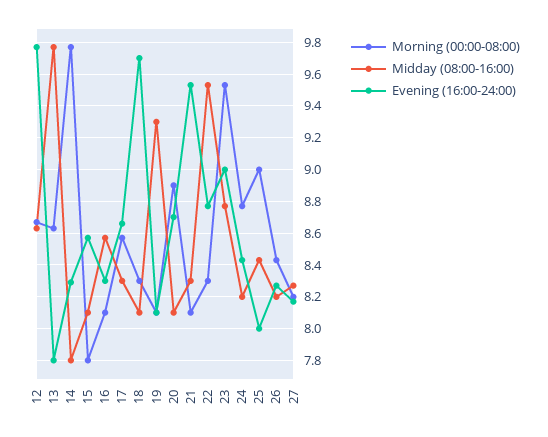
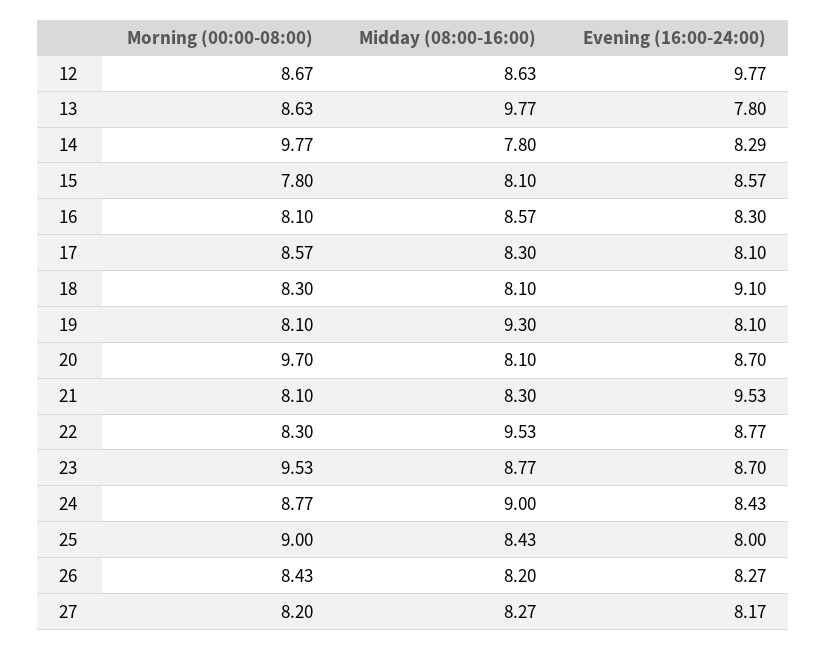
Evening (16:00-24:00), 17: 8.65 -> 8.1
Evening (16:00-24:00), 18: 9.7 -> 9.1
Morning (00:00-08:00), 20: 8.9 -> 9.7
Evening (16:00-24:00), 23: 9 -> 8.7
Midday (08:00-16:00), 24: 8.2 -> 9

